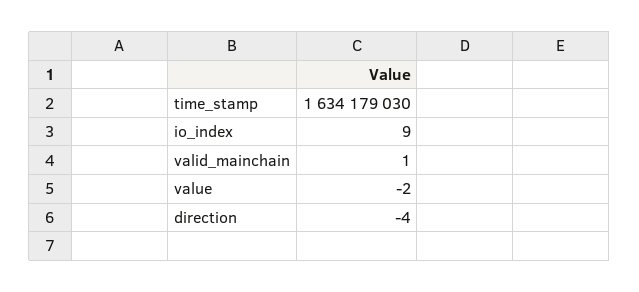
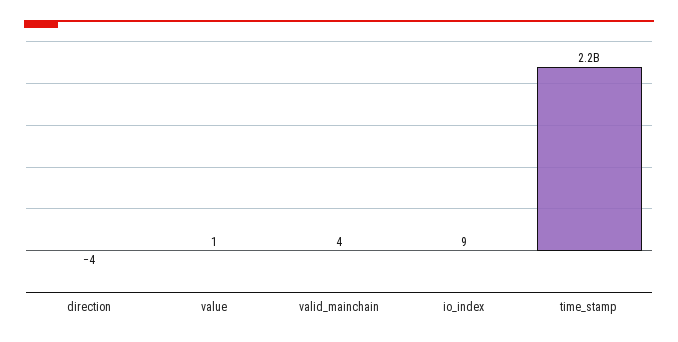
time_stamp: 1634179030 -> 2200000000
valid_mainchain: 1 -> 4
value: -2 -> 1

